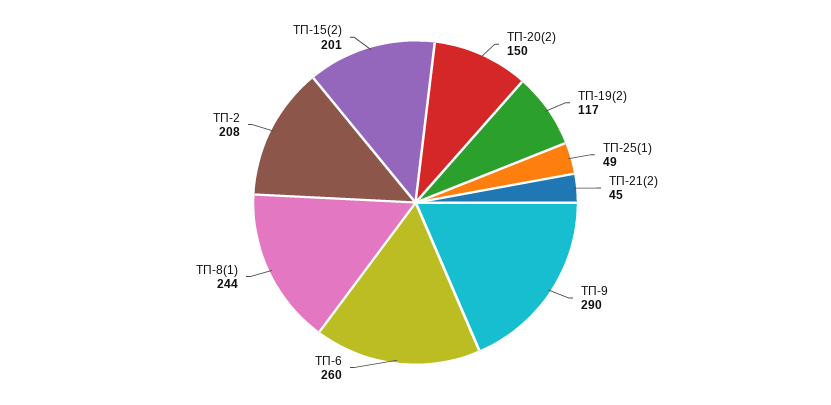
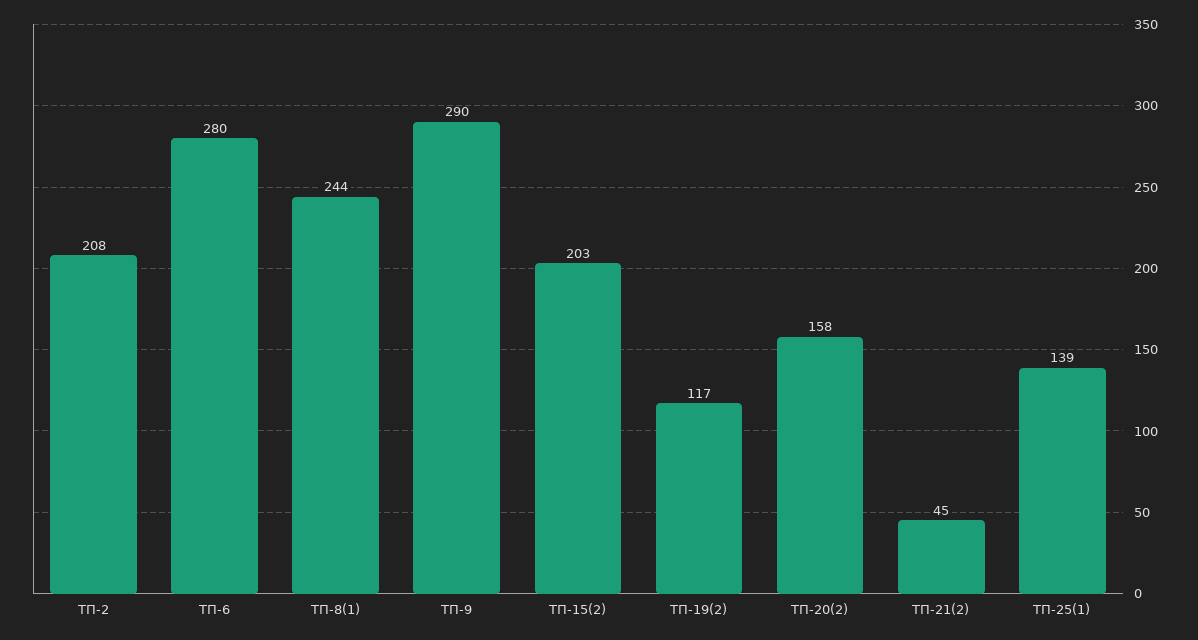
ТП-20(2): 150 -> 158
ТП-25(1): 49 -> 139
ТП-6: 260 -> 280
ТП-15(2): 201 -> 203

